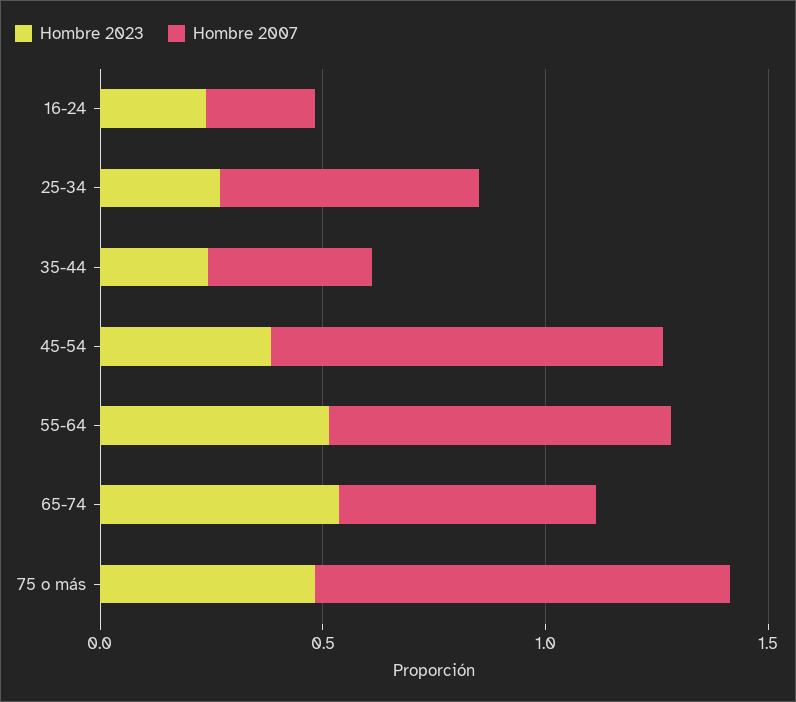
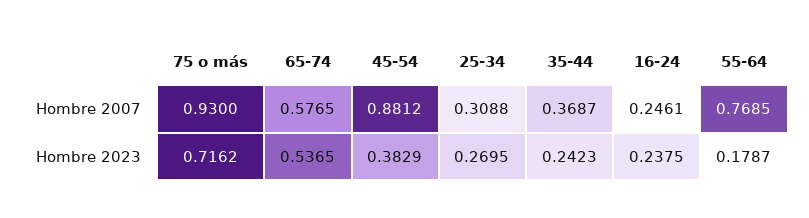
Hombre 2007, 25-34: 0.6 -> 0.3088
Hombre 2023, 55-64: 0.5 -> 0.1787
Hombre 2023, 75 o más: 0.5 -> 0.7162

